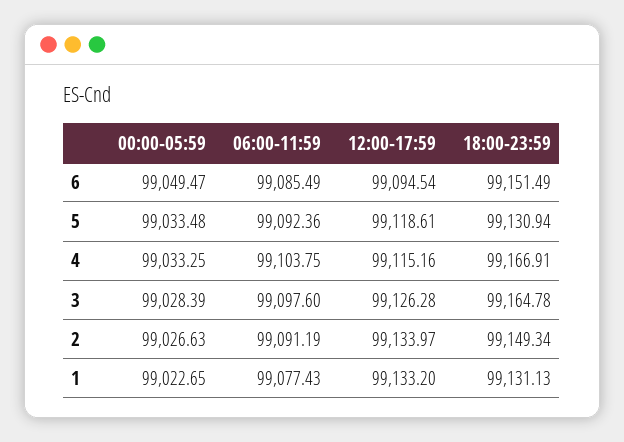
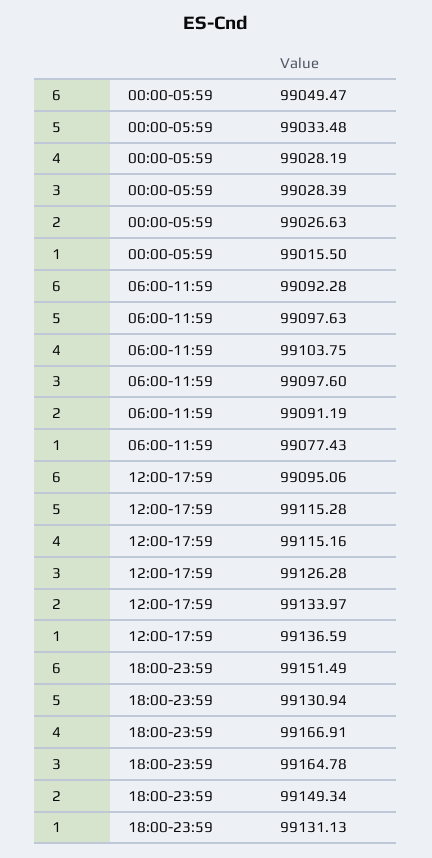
06:00-11:59, 6: 99085.49 -> 99092.28
12:00-17:59, 6: 99094.54 -> 99095.06
06:00-11:59, 5: 99092.36 -> 99097.63
12:00-17:59, 5: 99118.61 -> 99115.28
00:00-05:59, 4: 99033.25 -> 99028.19
00:00-05:59, 1: 99022.65 -> 99015.5
12:00-17:59, 1: 99133.2 -> 99136.59

